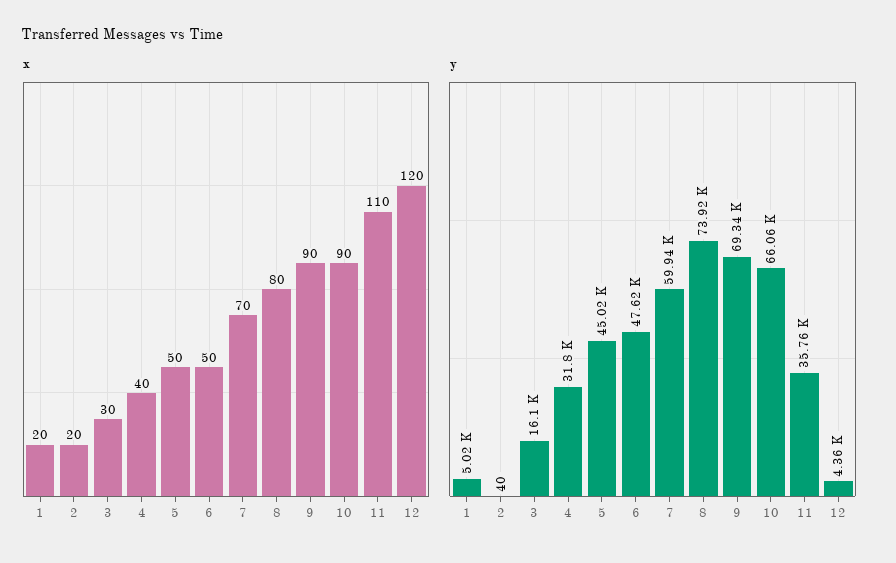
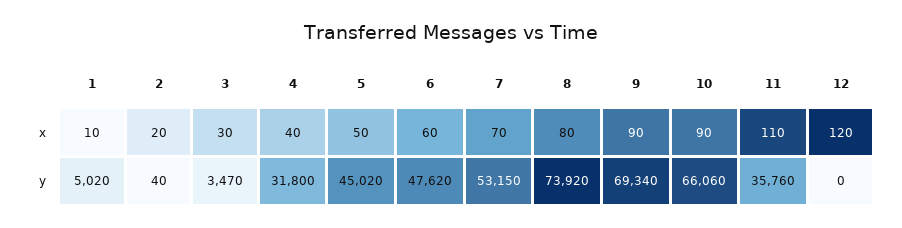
x, 1: 20 -> 10
x, 6: 50 -> 60
y, 3: 16100 -> 3470
y, 7: 59940 -> 53150
y, 12: 4360 -> 0

